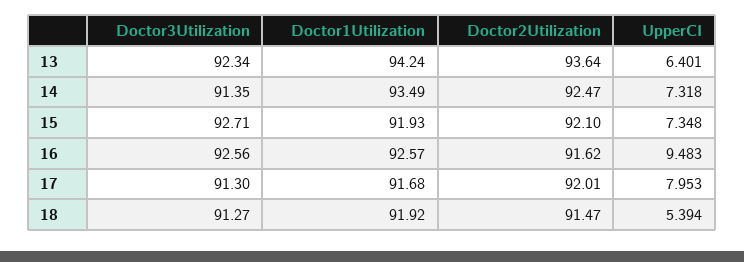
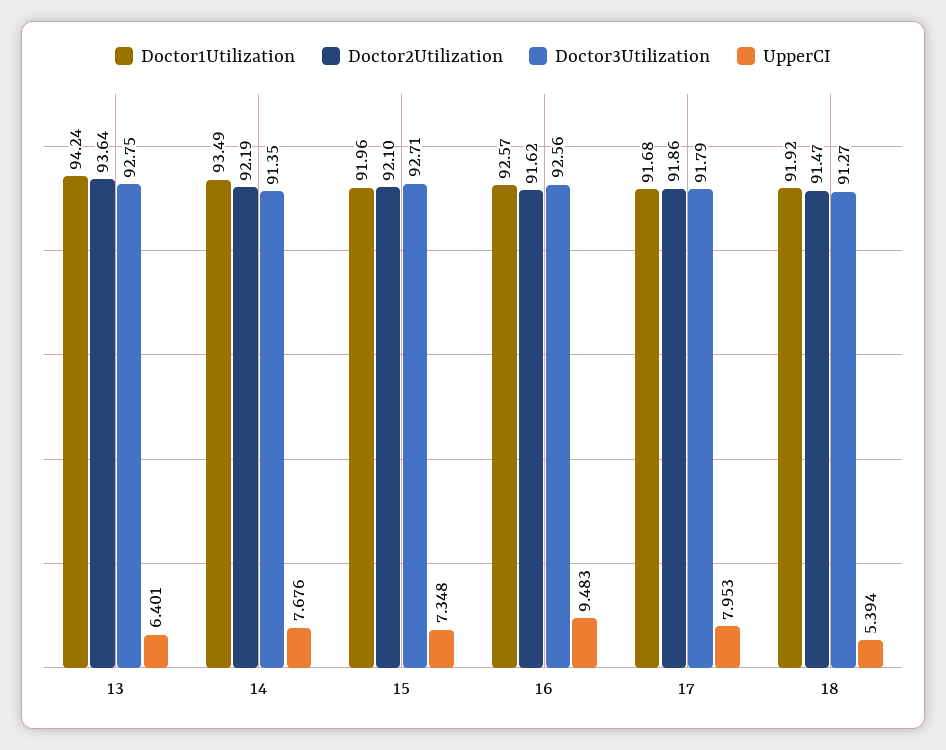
Doctor3Utilization, 13: 92.34 -> 92.75
Doctor2Utilization, 14: 92.47 -> 92.19
UpperCI, 14: 7.318 -> 7.676
Doctor1Utilization, 15: 91.93 -> 91.96
Doctor3Utilization, 17: 91.3 -> 91.79
Doctor2Utilization, 17: 92.01 -> 91.86

